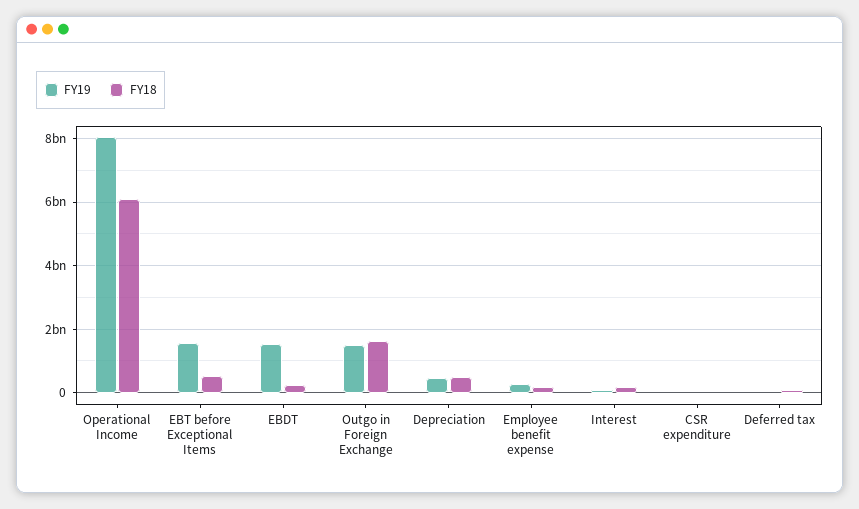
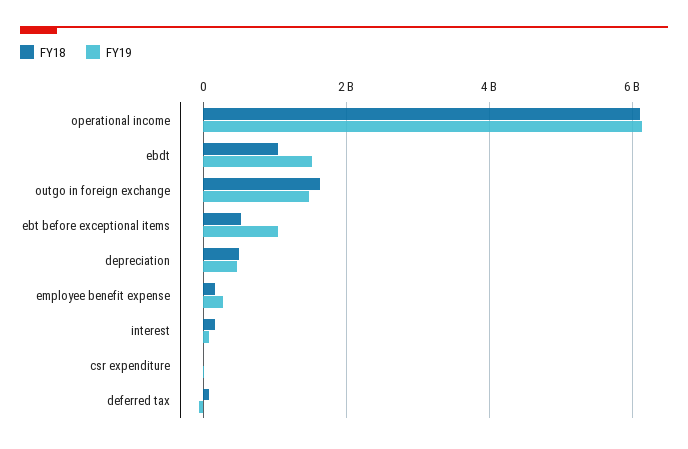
FY19, Operational Income: 8000000000 -> 6200000000
FY19, EBT before Exceptional Items: 1600000000 -> 1000000000
FY18, EBDT: 200000000 -> 1000000000

